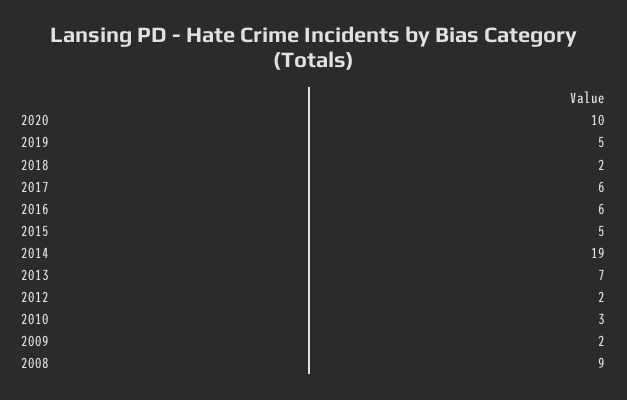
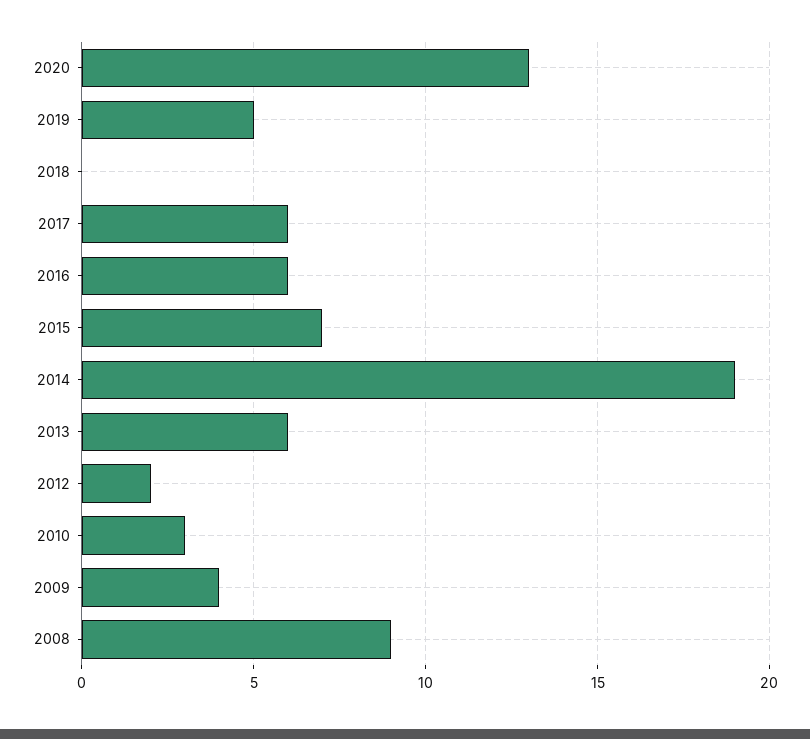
2020: 10 -> 13
2018: 2 -> 0
2015: 5 -> 7
2013: 7 -> 6
2009: 2 -> 4

